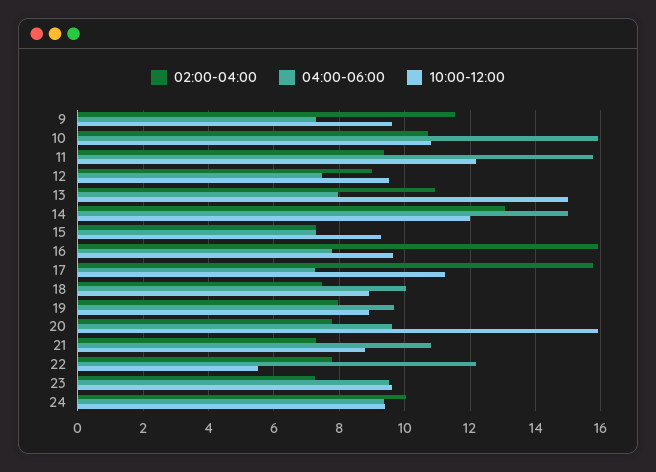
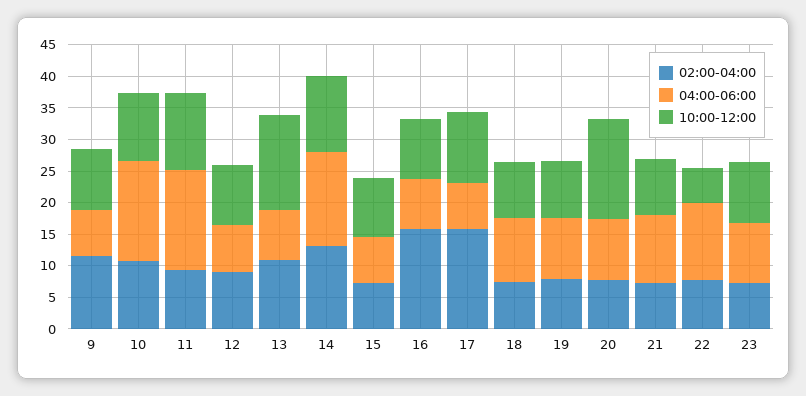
02:00-04:00, 24: 10 -> none
04:00-06:00, 24: 9.4 -> none
10:00-12:00, 24: 9.4 -> none

